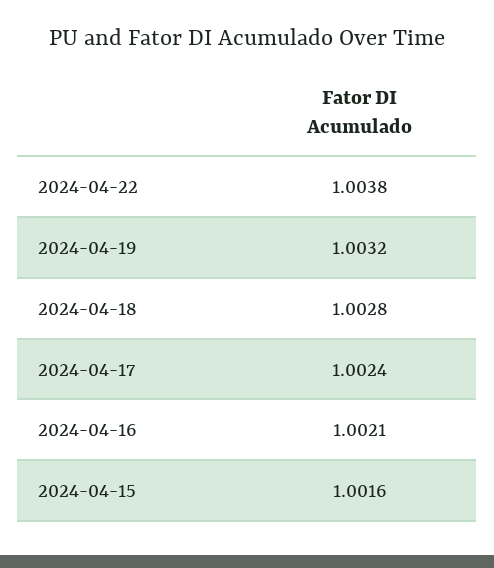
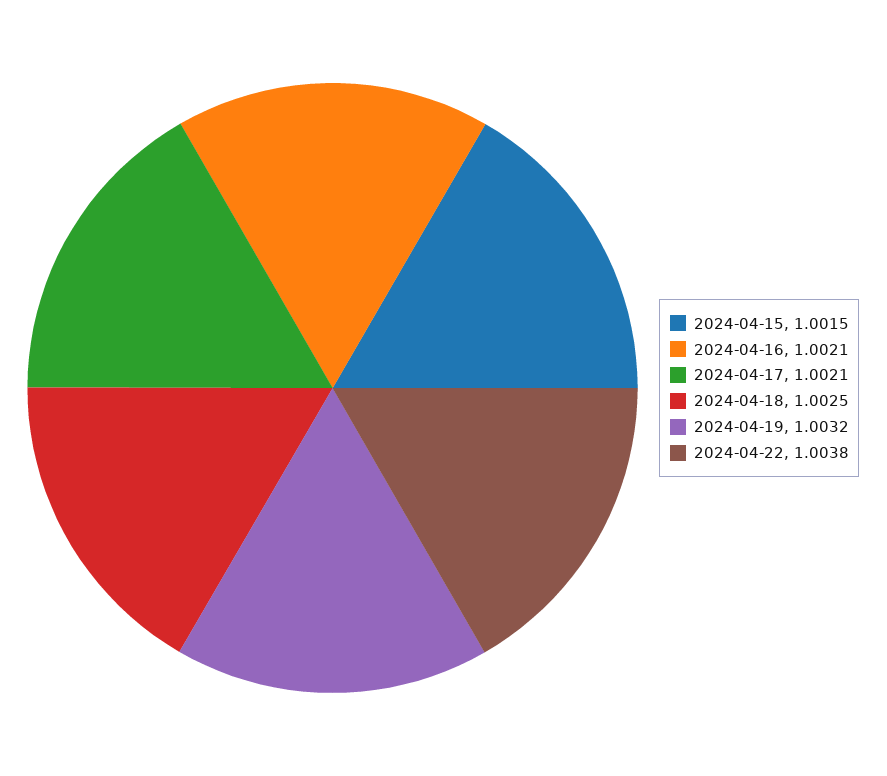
2024-04-18: 1.0028 -> 1.0025
2024-04-17: 1.0024 -> 1.0021
2024-04-15: 1.0016 -> 1.0015

